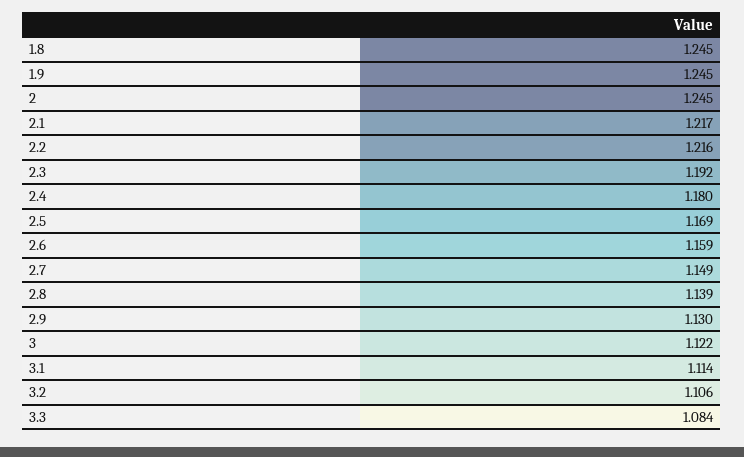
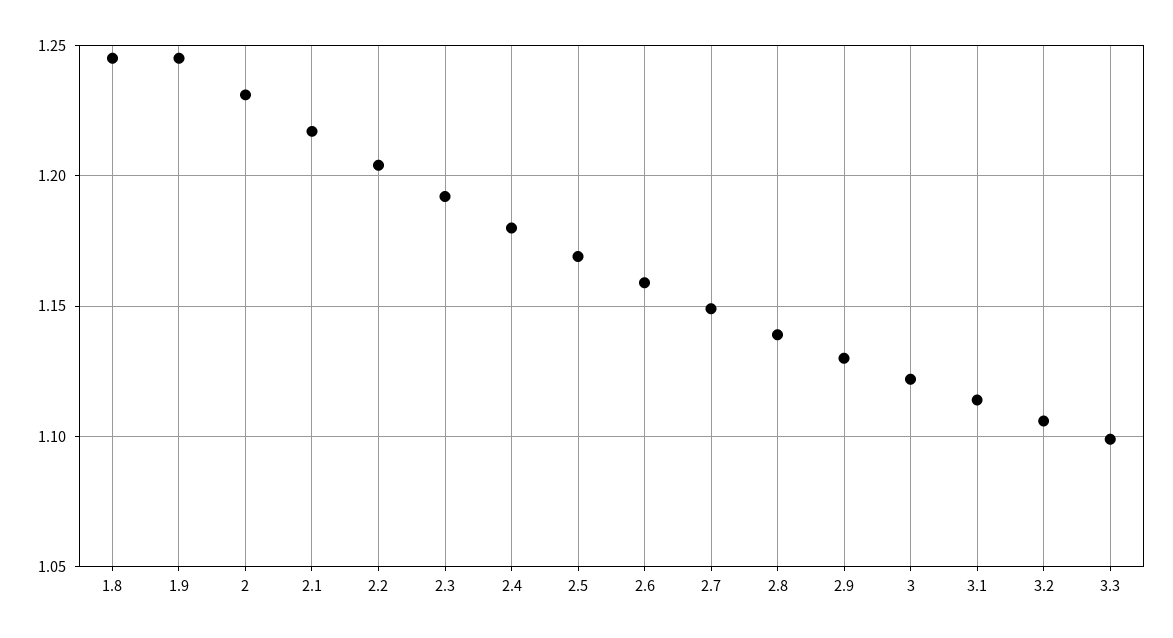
2: 1.245 -> 1.23
2.2: 1.216 -> 1.205
3.3: 1.084 -> 1.1

